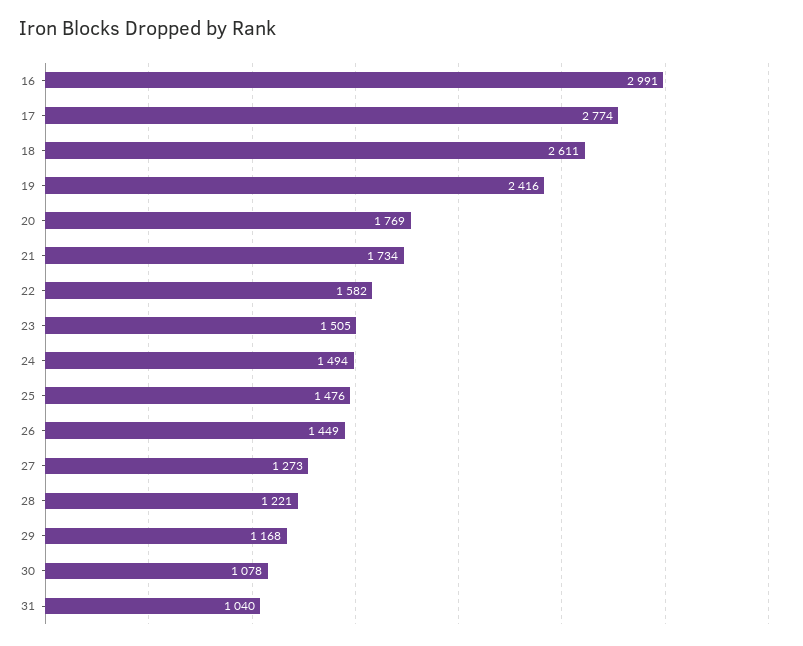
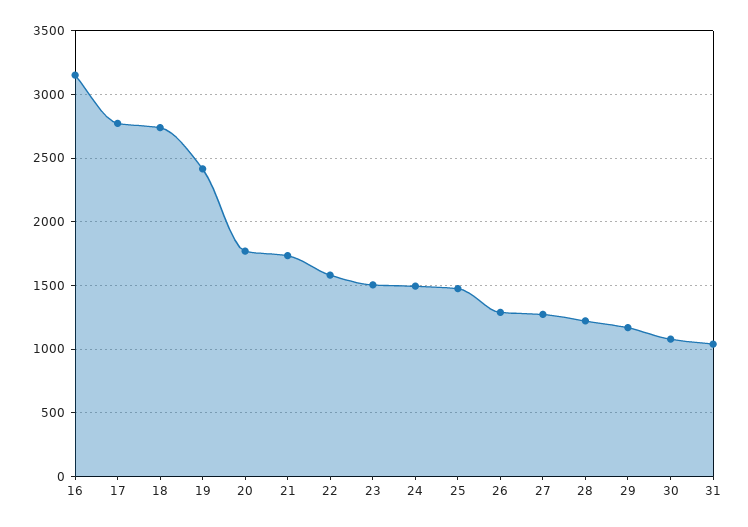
16: 2991 -> 3150
18: 2611 -> 2750
26: 1449 -> 1300

